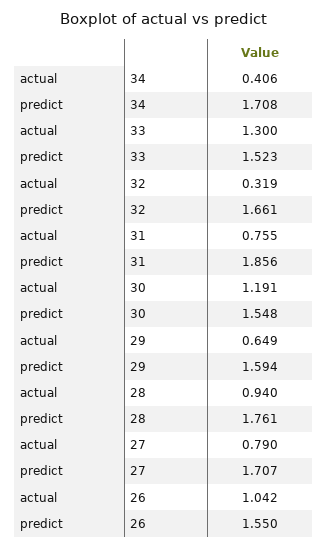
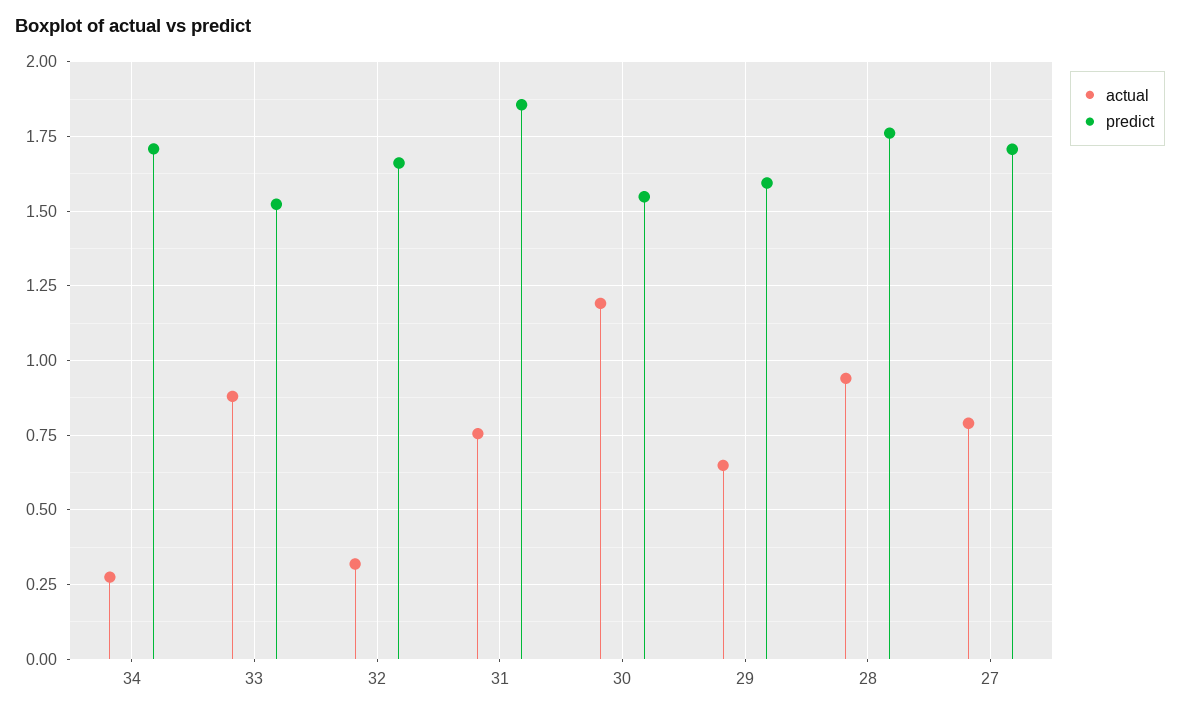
actual, 34: 0.406 -> 0.275
actual, 33: 1.3 -> 0.875
actual, 26: 1.042 -> none
predict, 26: 1.55 -> none

